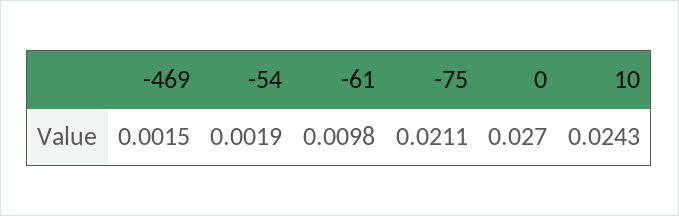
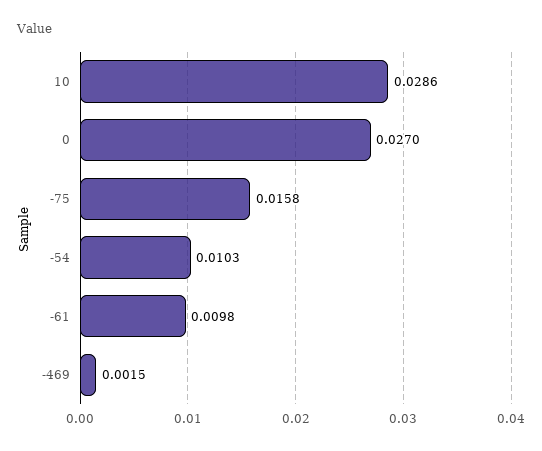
-54: 0.0019 -> 0.0103
-75: 0.0211 -> 0.0158
10: 0.0243 -> 0.0286

